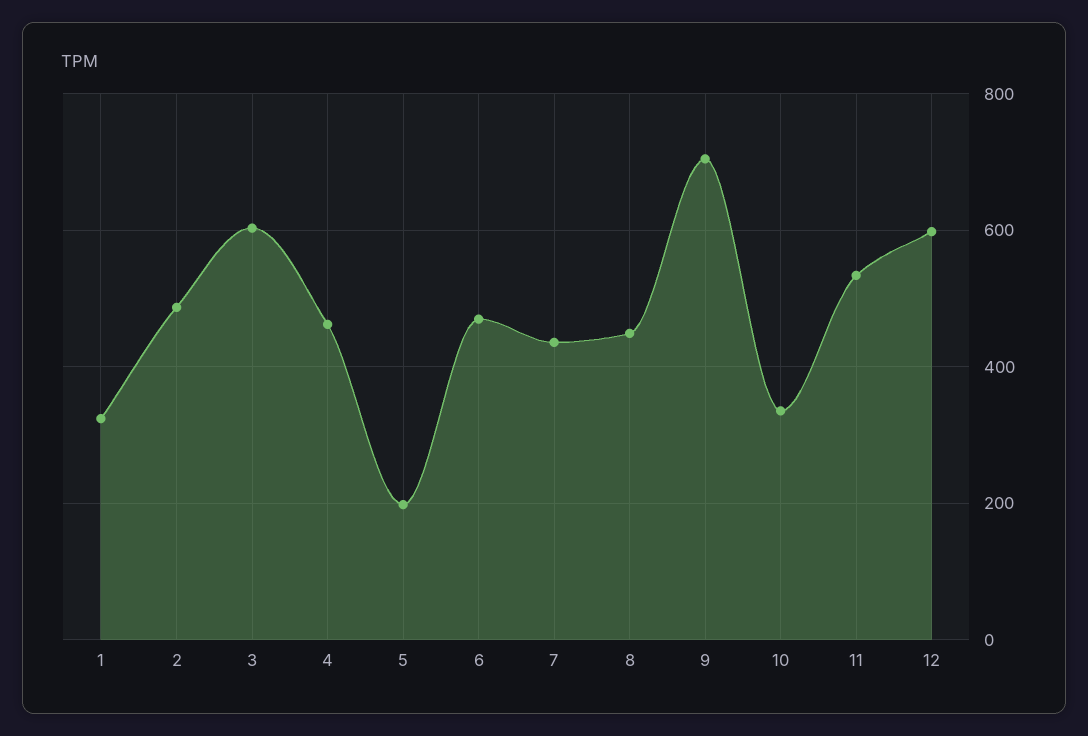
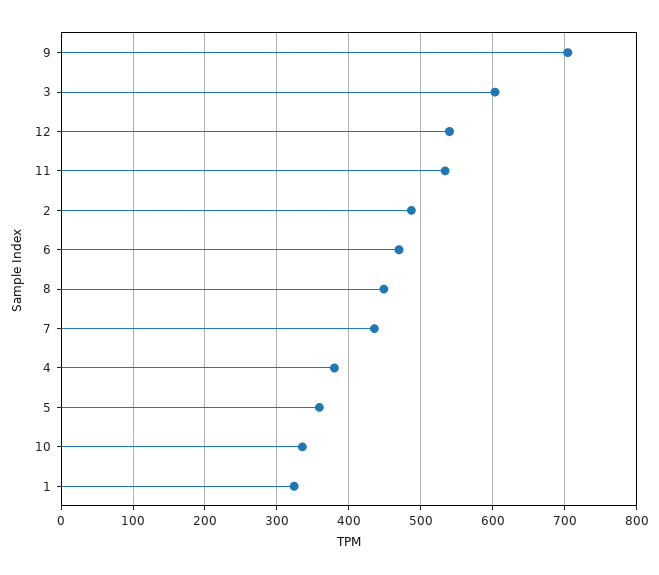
4: 460 -> 380
5: 200 -> 360
12: 600 -> 540

